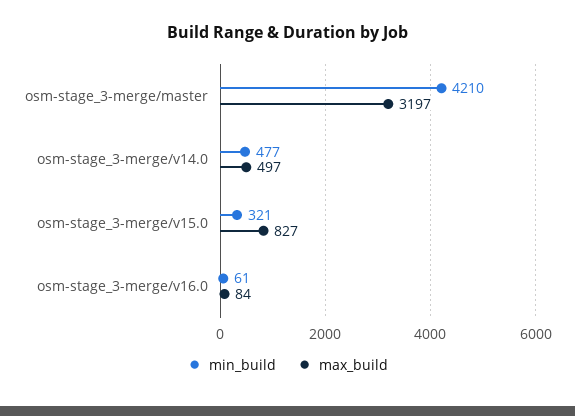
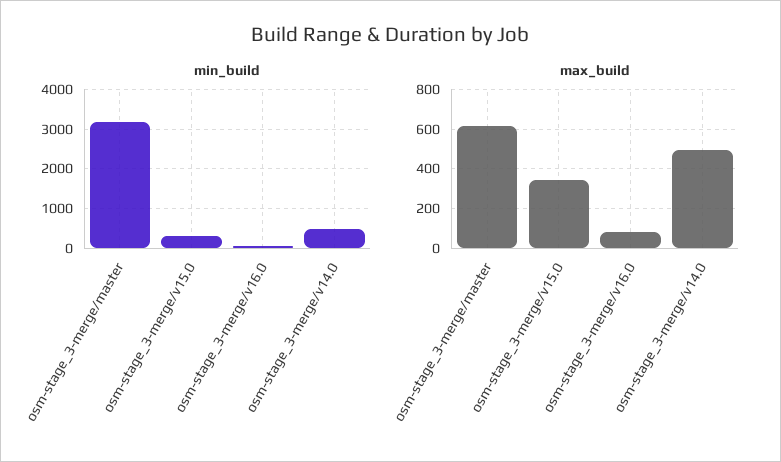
min_build, osm-stage_3-merge/master: 4210 -> 3200
max_build, osm-stage_3-merge/master: 3197 -> 600
max_build, osm-stage_3-merge/v15.0: 827 -> 350

